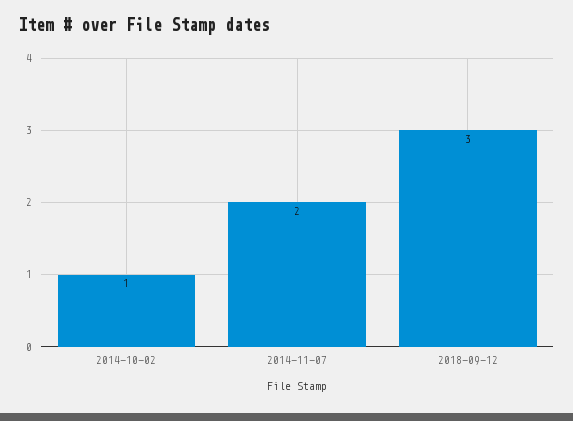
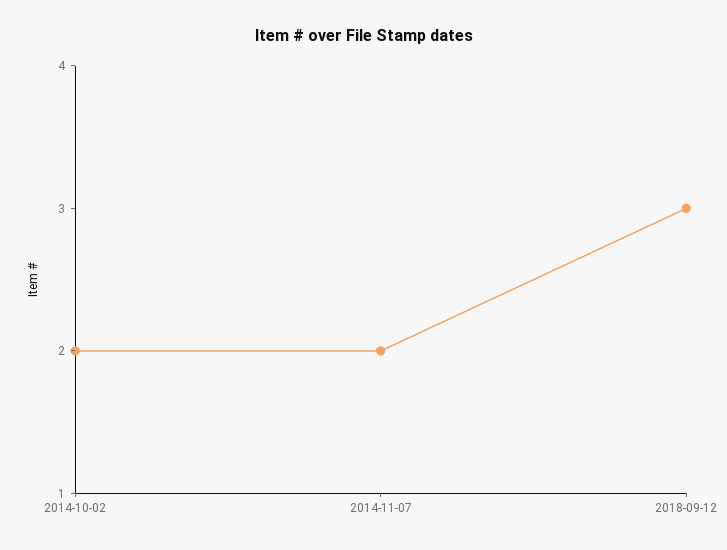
2014-10-02: 1 -> 2

